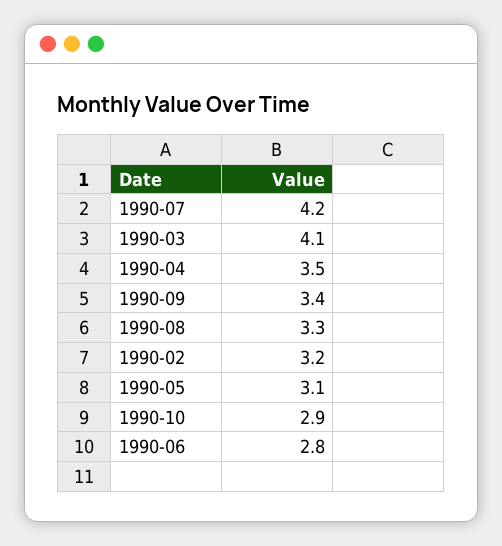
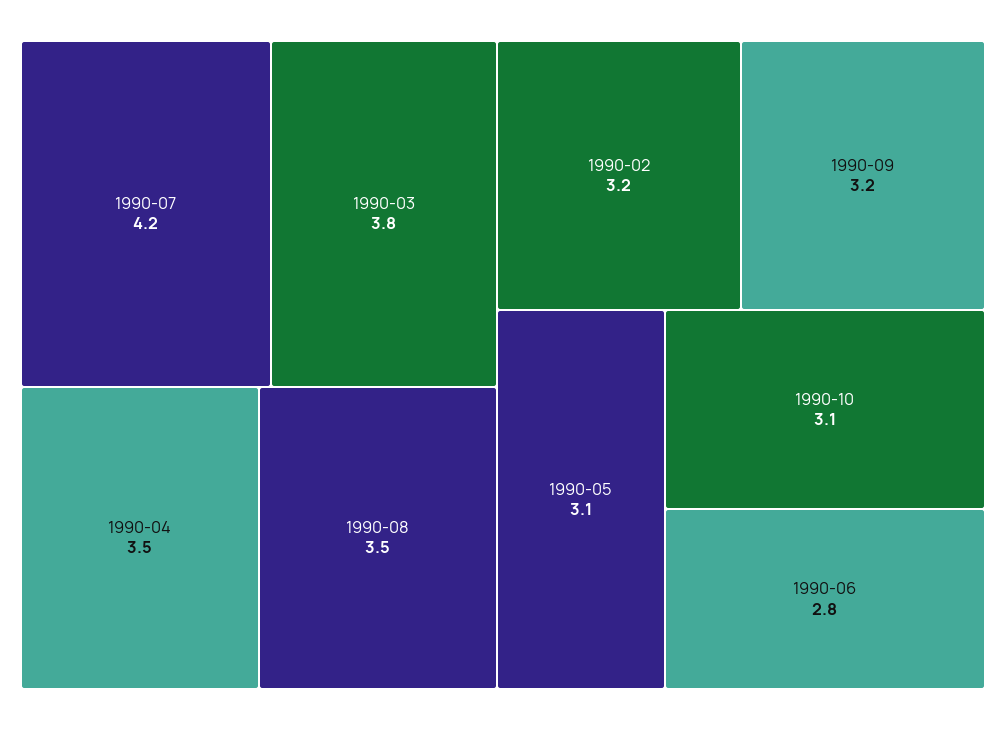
1990-03: 4.1 -> 3.8
1990-09: 3.4 -> 3.2
1990-08: 3.3 -> 3.5
1990-10: 2.9 -> 3.1

